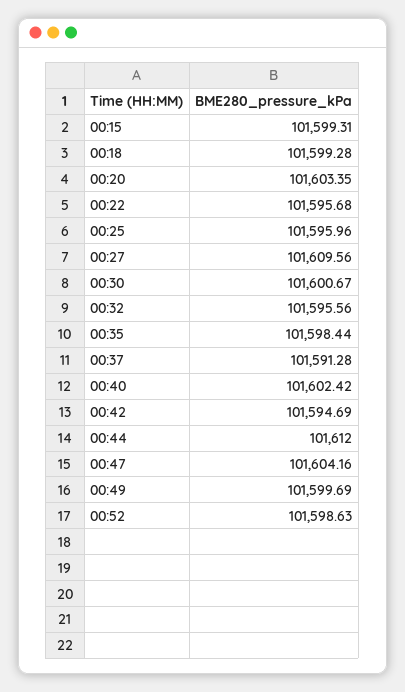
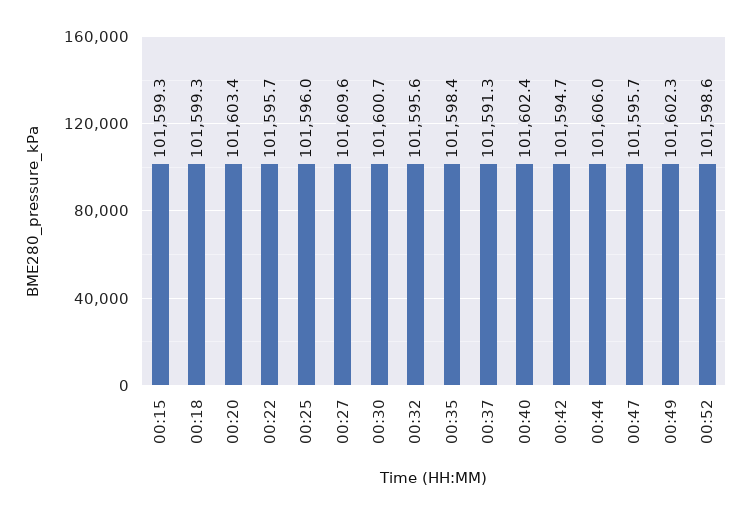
00:44: 101612 -> 101606
00:47: 101604.16 -> 101595.7
00:49: 101599.69 -> 101602.3

